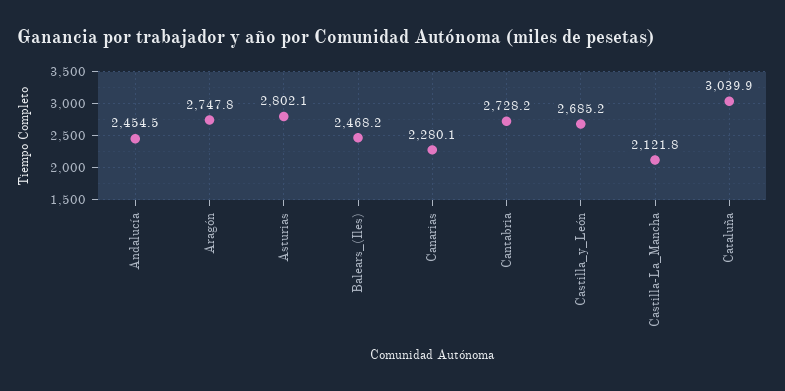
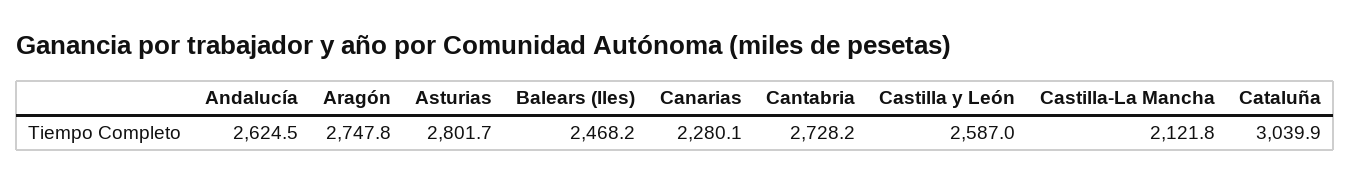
Andalucía: 2454.5 -> 2624.5
Asturias: 2802.1 -> 2801.7
Castilla_y_León: 2685.2 -> 2587

